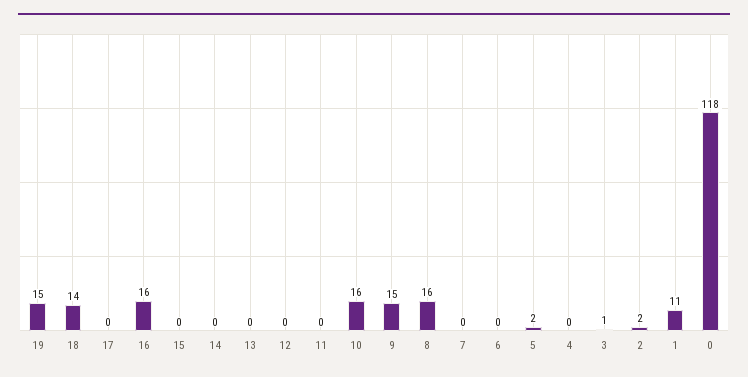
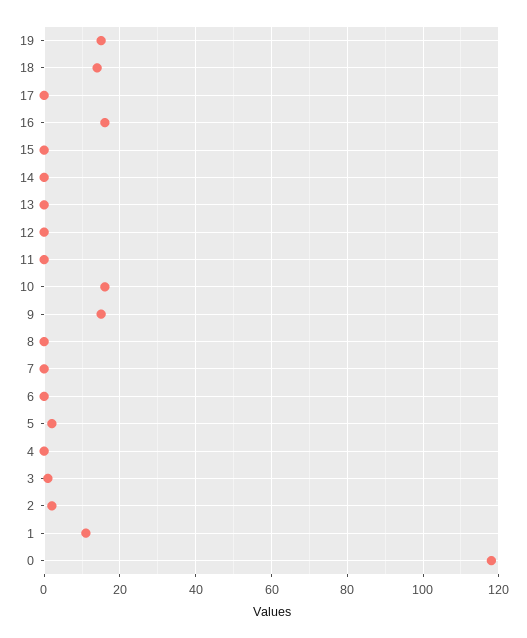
8: 16 -> 0

